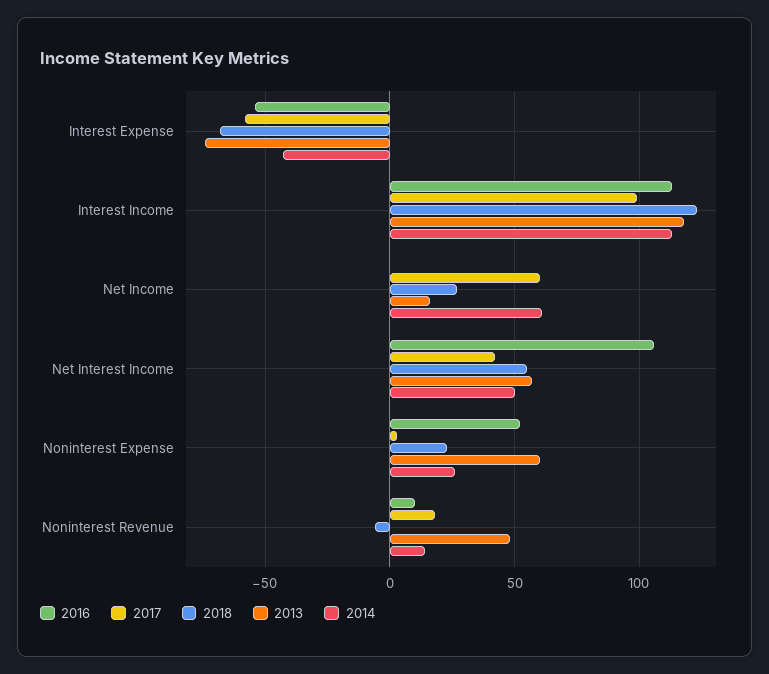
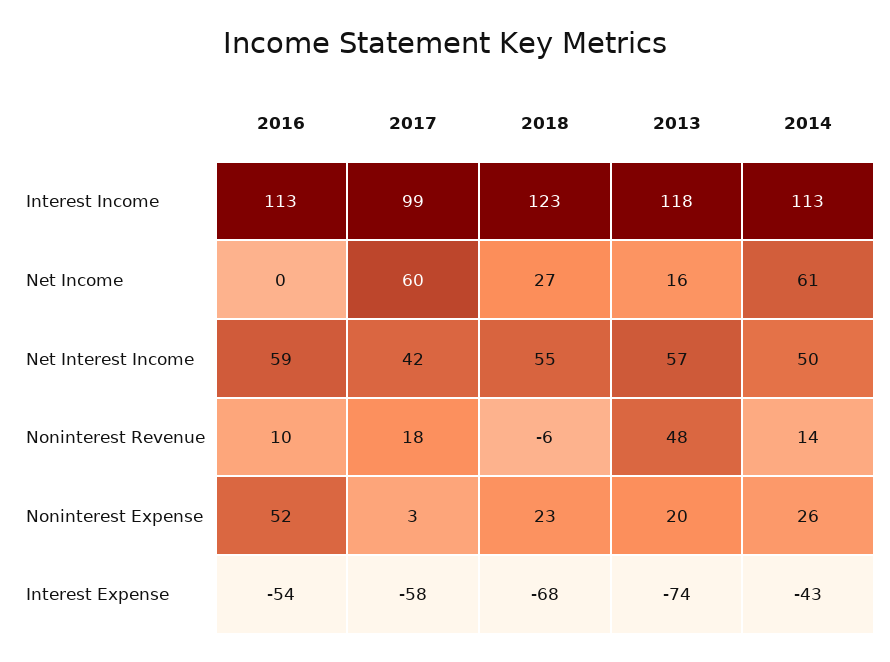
2016, Net Interest Income: 105 -> 59
2013, Noninterest Expense: 60 -> 20

